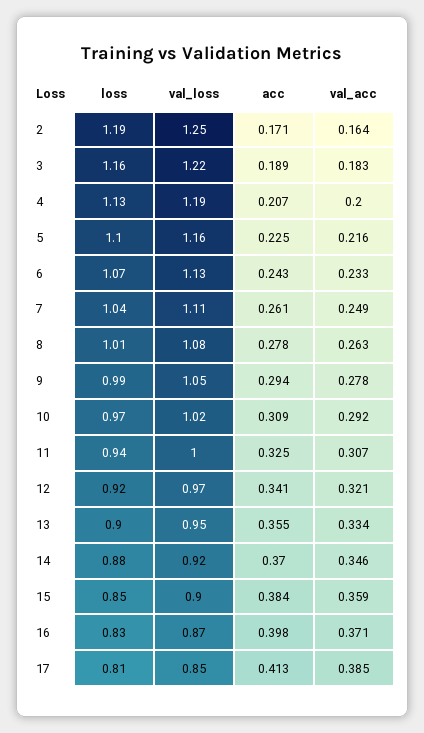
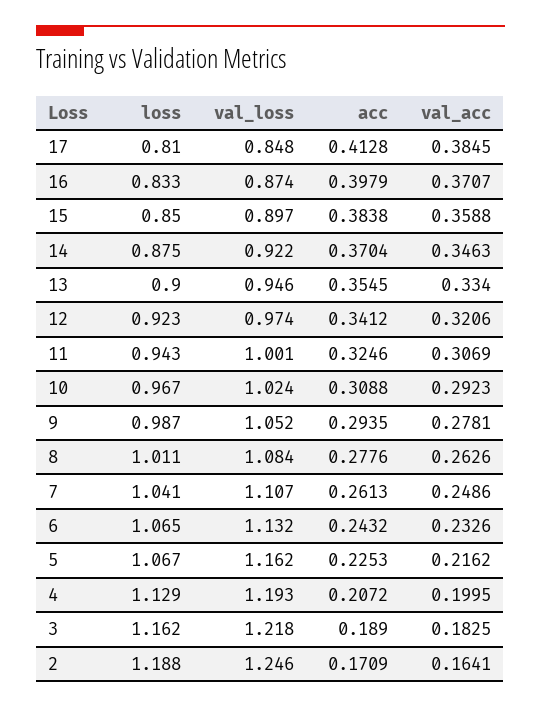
loss, 5: 1.1 -> 1.067

